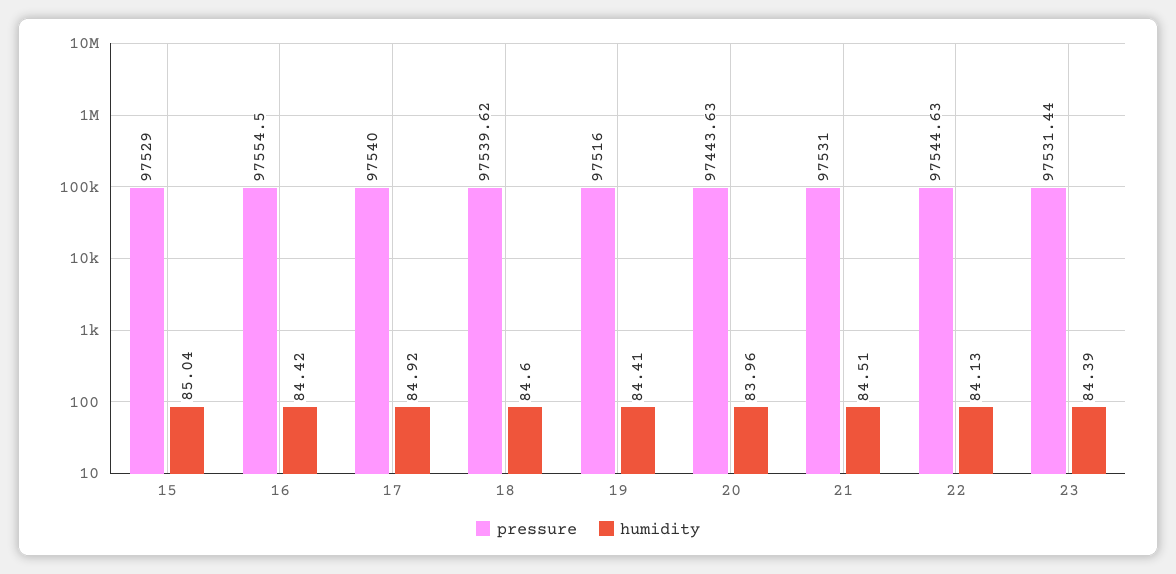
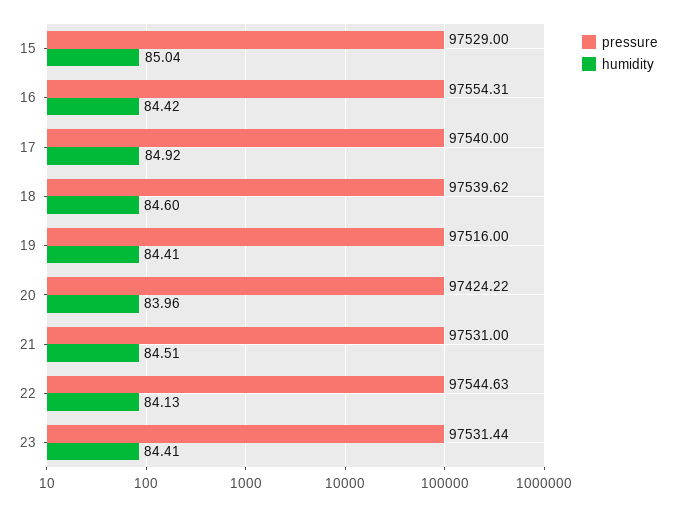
pressure, 16: 97554.5 -> 97554.31
pressure, 20: 97443.63 -> 97424.22
humidity, 23: 84.39 -> 84.41

